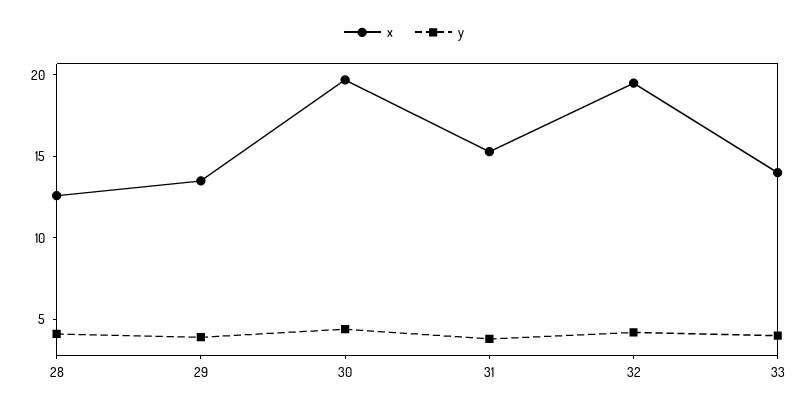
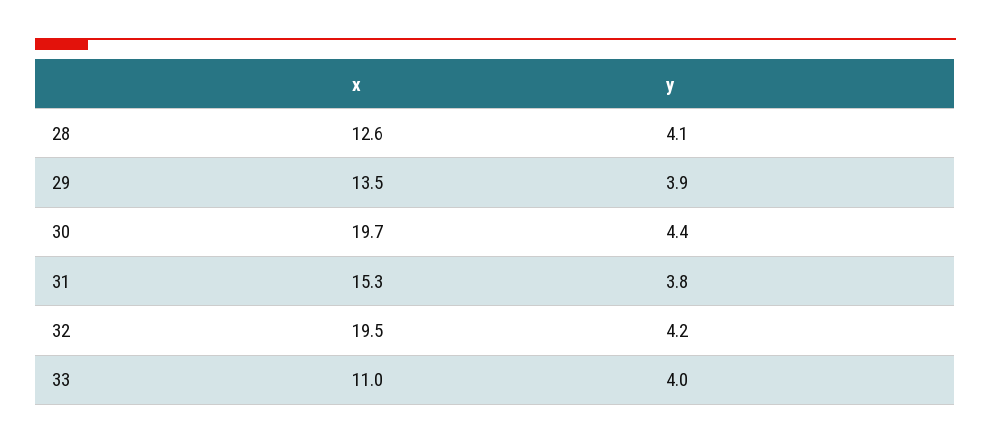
x, 33: 14 -> 11

